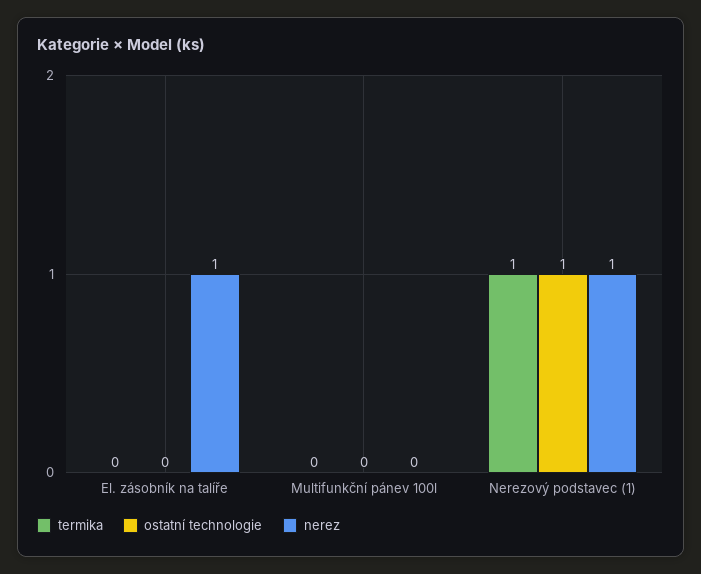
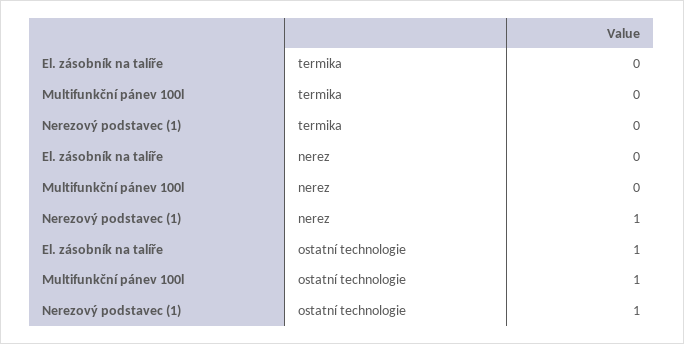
ostatní technologie, El. zásobník na talíře: 0 -> 1
nerez, El. zásobník na talíře: 1 -> 0
ostatní technologie, Multifunkční pánev 100l: 0 -> 1
termika, Nerezový podstavec (1): 1 -> 0

